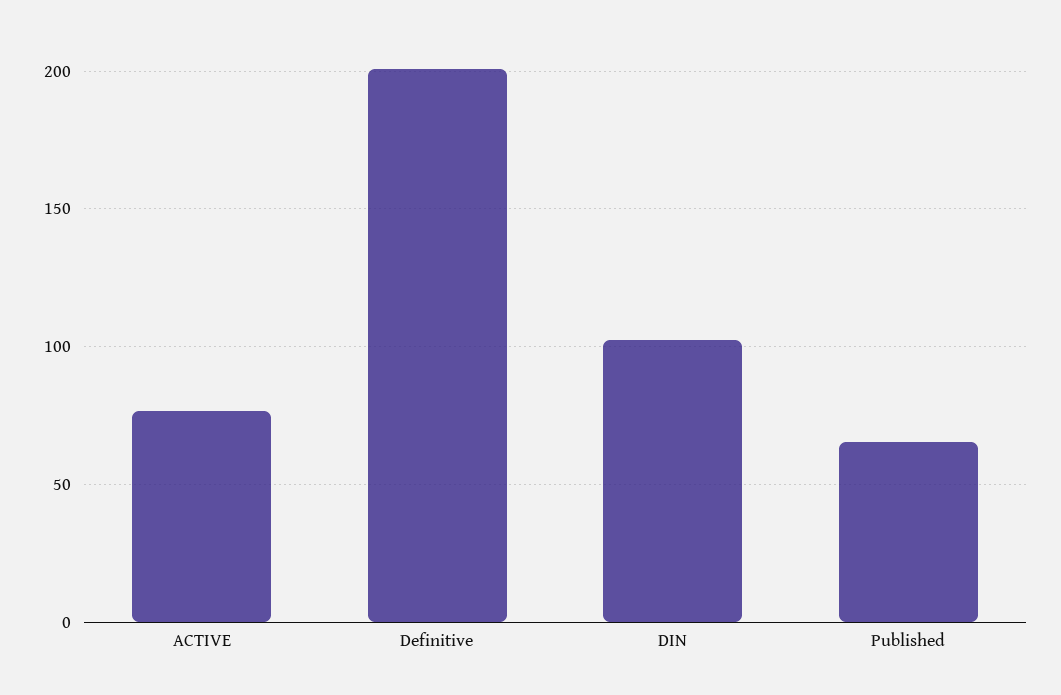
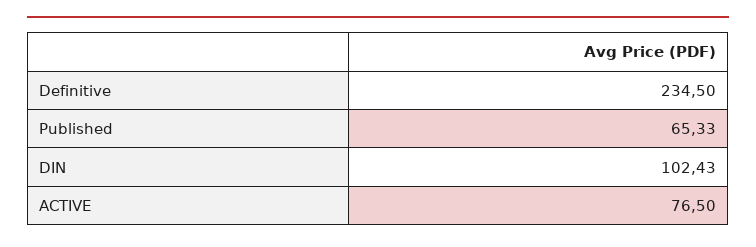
Definitive: 200 -> 234.5

